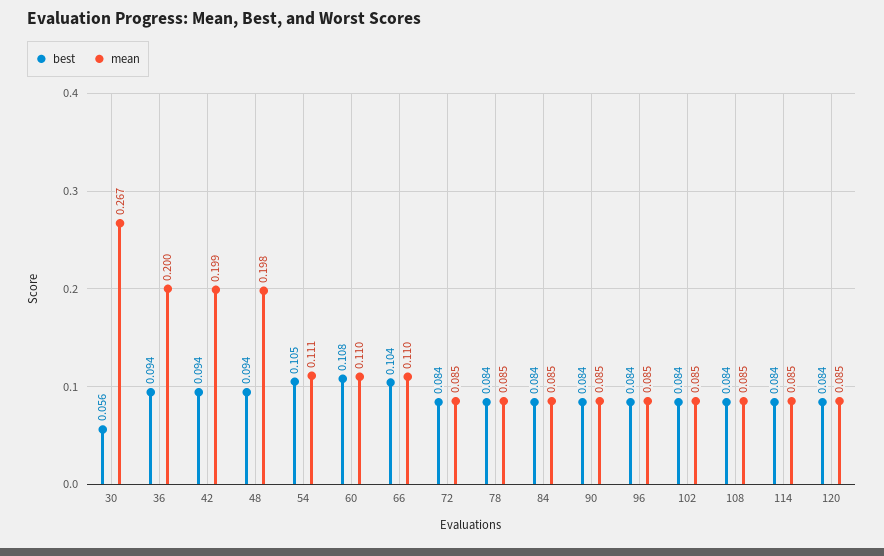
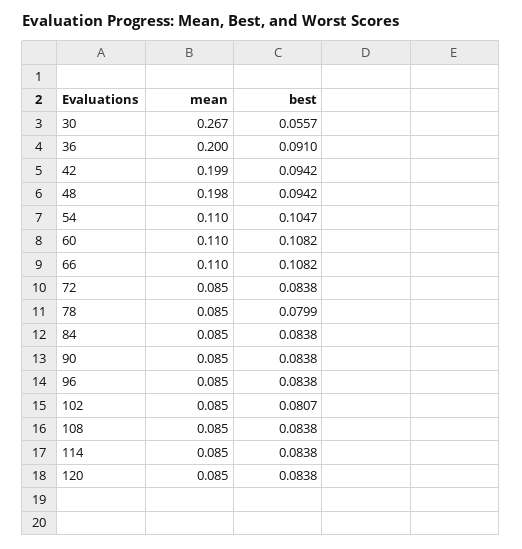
best, 36: 0.094 -> 0.091
mean, 54: 0.111 -> 0.11
best, 66: 0.104 -> 0.1082
best, 78: 0.084 -> 0.0799
best, 102: 0.084 -> 0.0807

